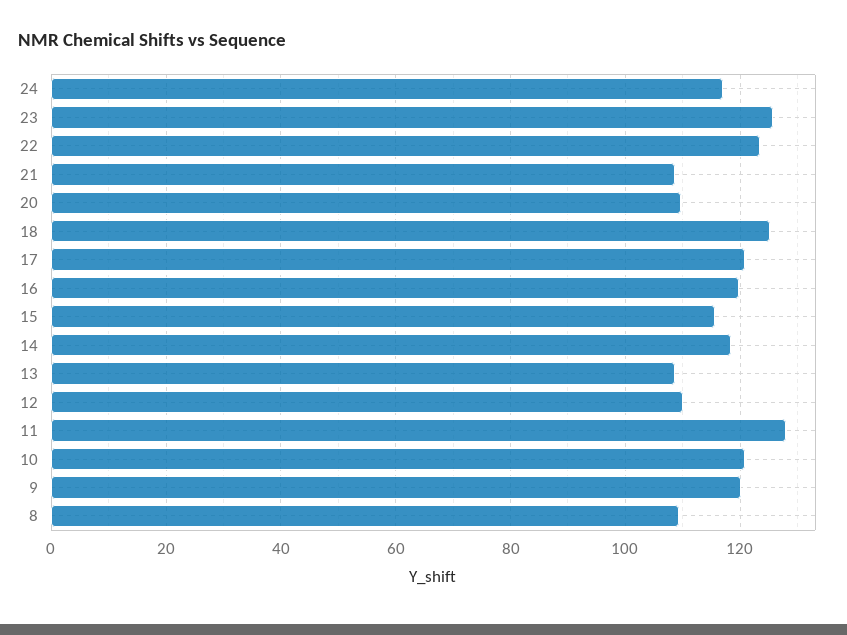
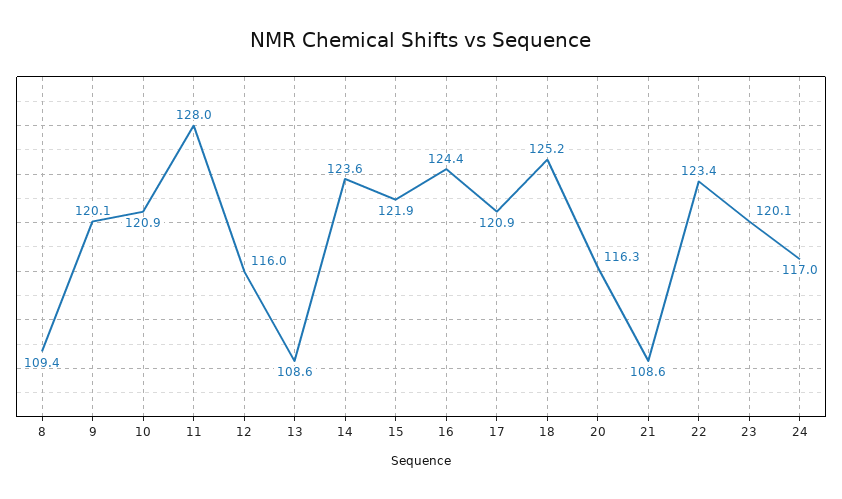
23: 126 -> 120.1
20: 110 -> 116.3
16: 120 -> 124.4
15: 116 -> 121.9
14: 118 -> 123.6
12: 110 -> 116

